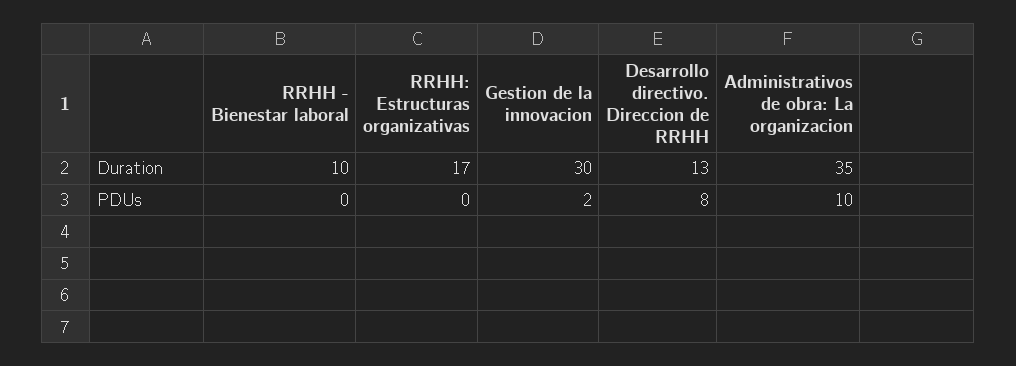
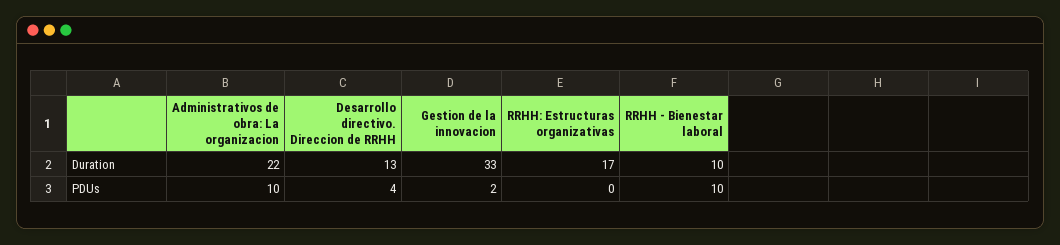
Gestion de la innovacion, Duration: 30 -> 33
Administrativos de obra: La organizacion, Duration: 35 -> 22
RRHH - Bienestar laboral, PDUs: 0 -> 10
Desarrollo directivo. Direccion de RRHH, PDUs: 8 -> 4

